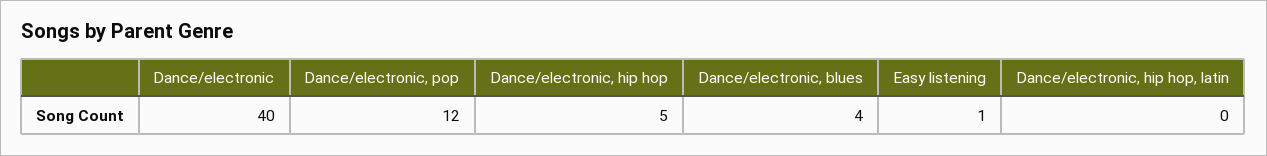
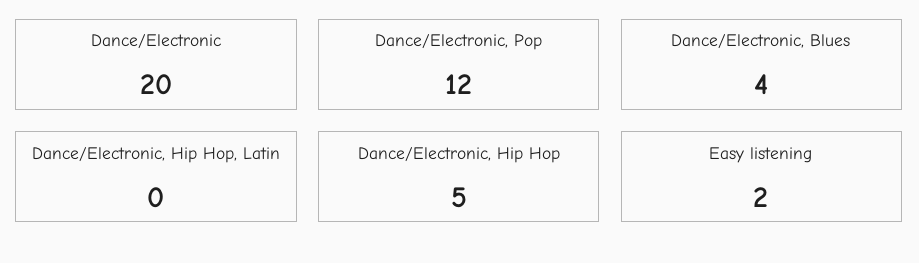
Dance/electronic: 40 -> 20
Easy listening: 1 -> 2

